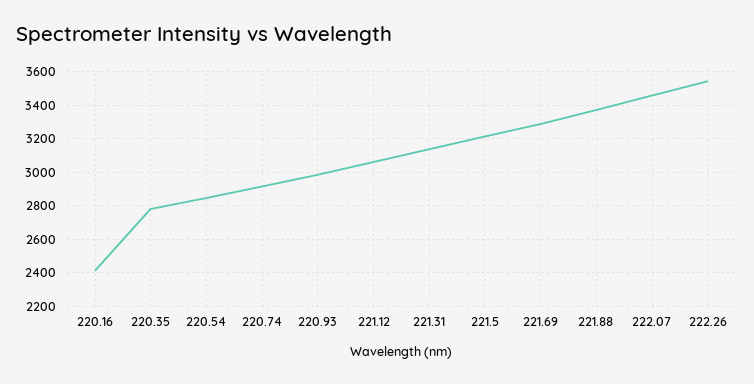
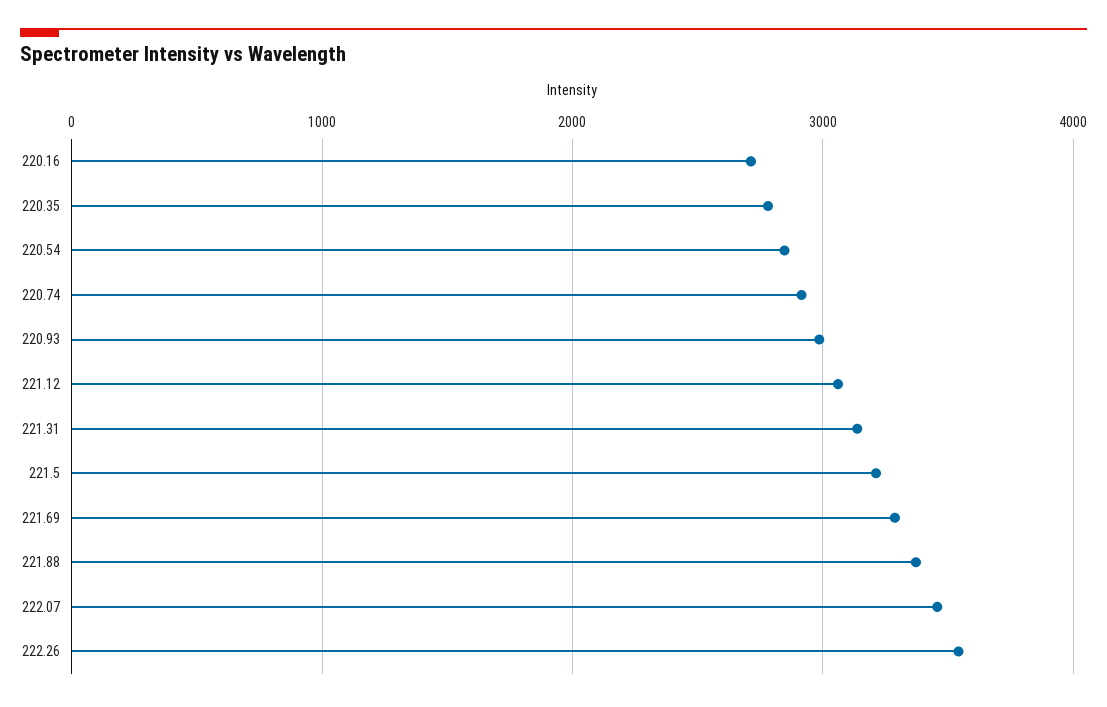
220.16: 2400 -> 2700

